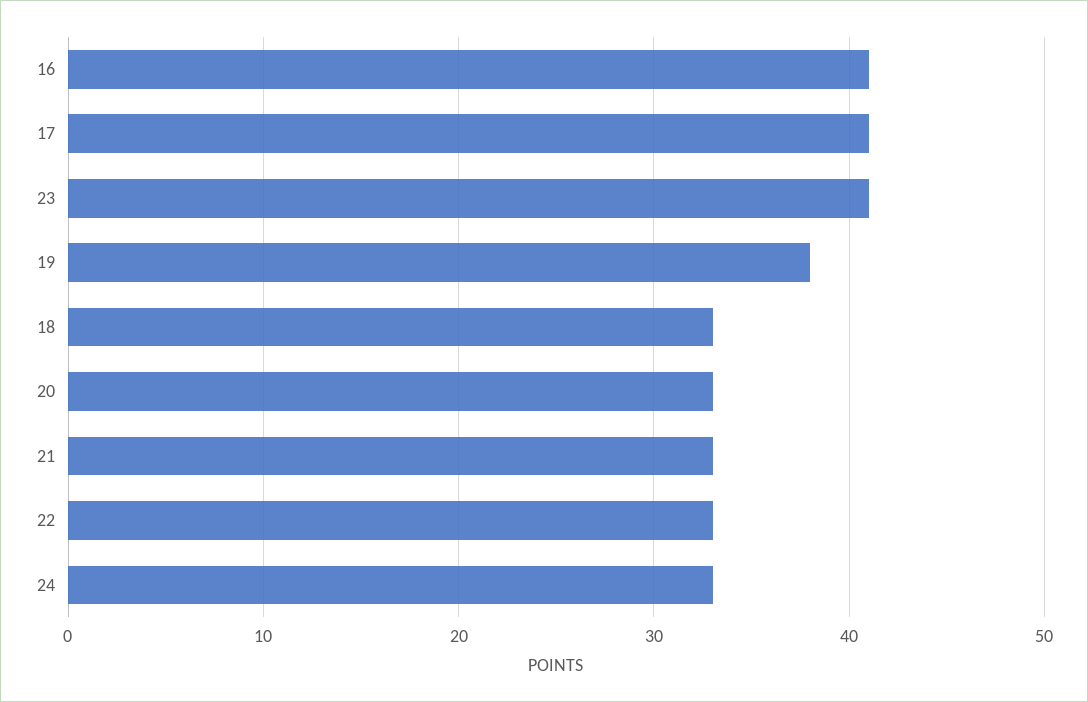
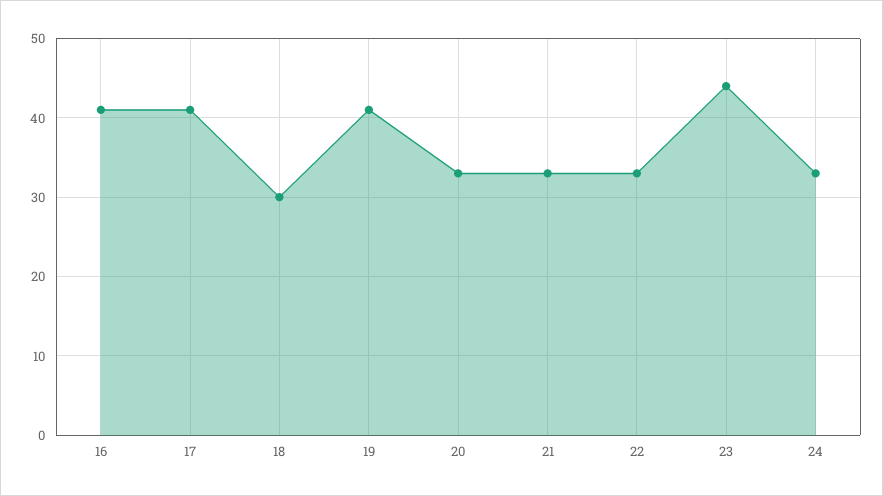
23: 41 -> 44
19: 38 -> 41
18: 33 -> 30

